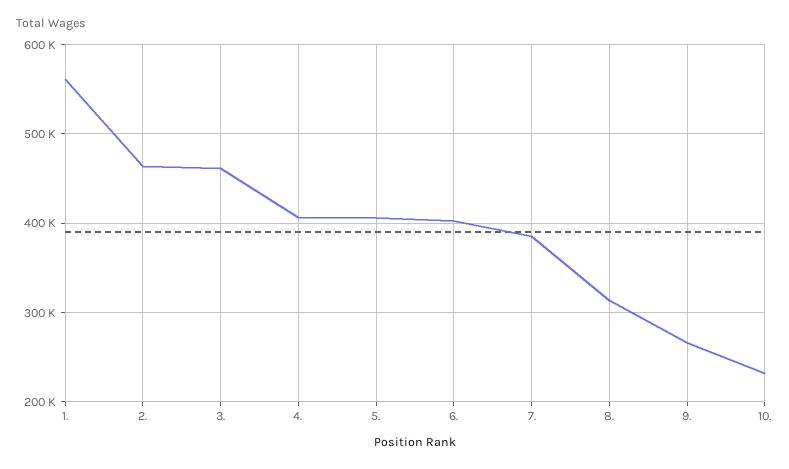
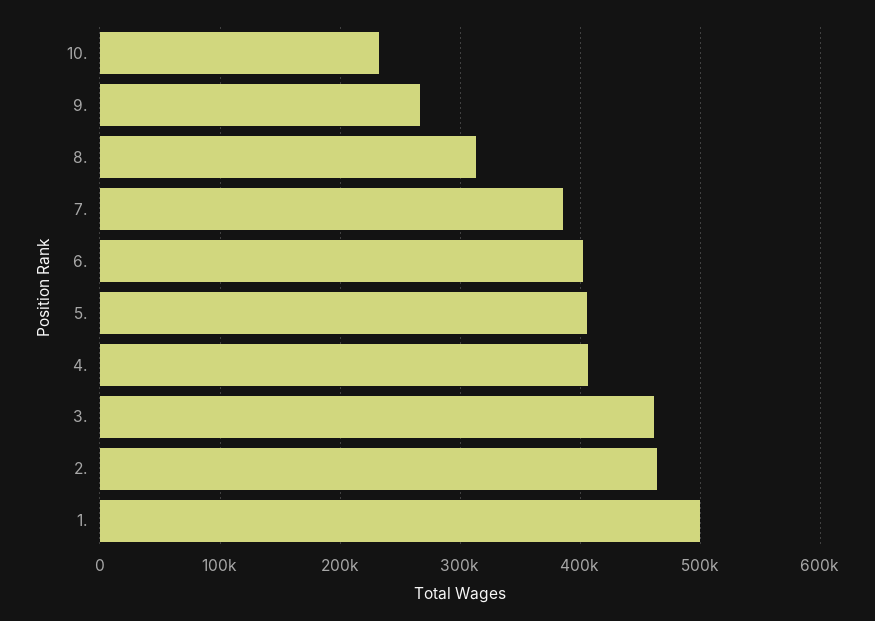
1.: 560000 -> 500000

